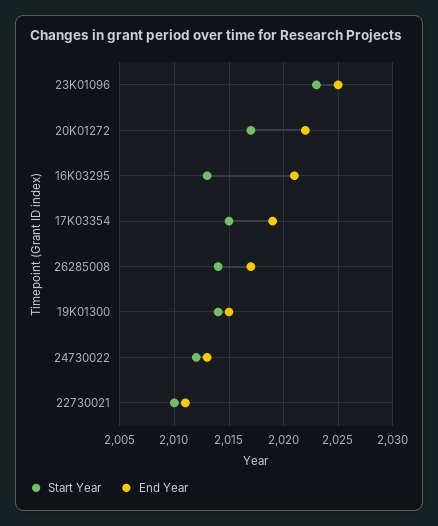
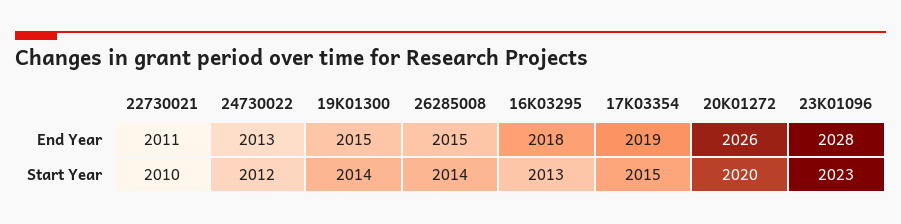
End Year, 23K01096: 2025 -> 2028
Start Year, 20K01272: 2017 -> 2020
End Year, 20K01272: 2022 -> 2026
End Year, 16K03295: 2021 -> 2018
End Year, 26285008: 2017 -> 2015

